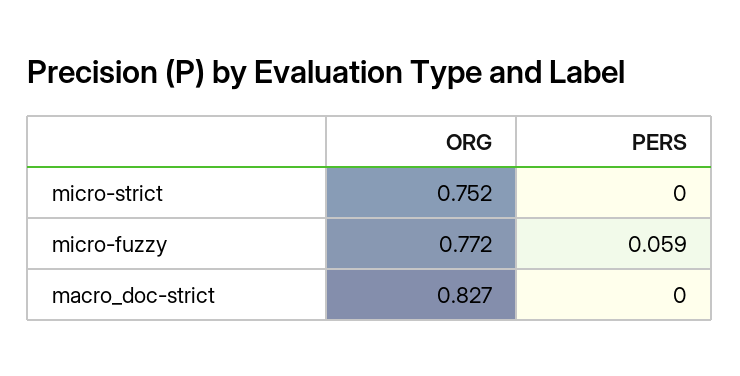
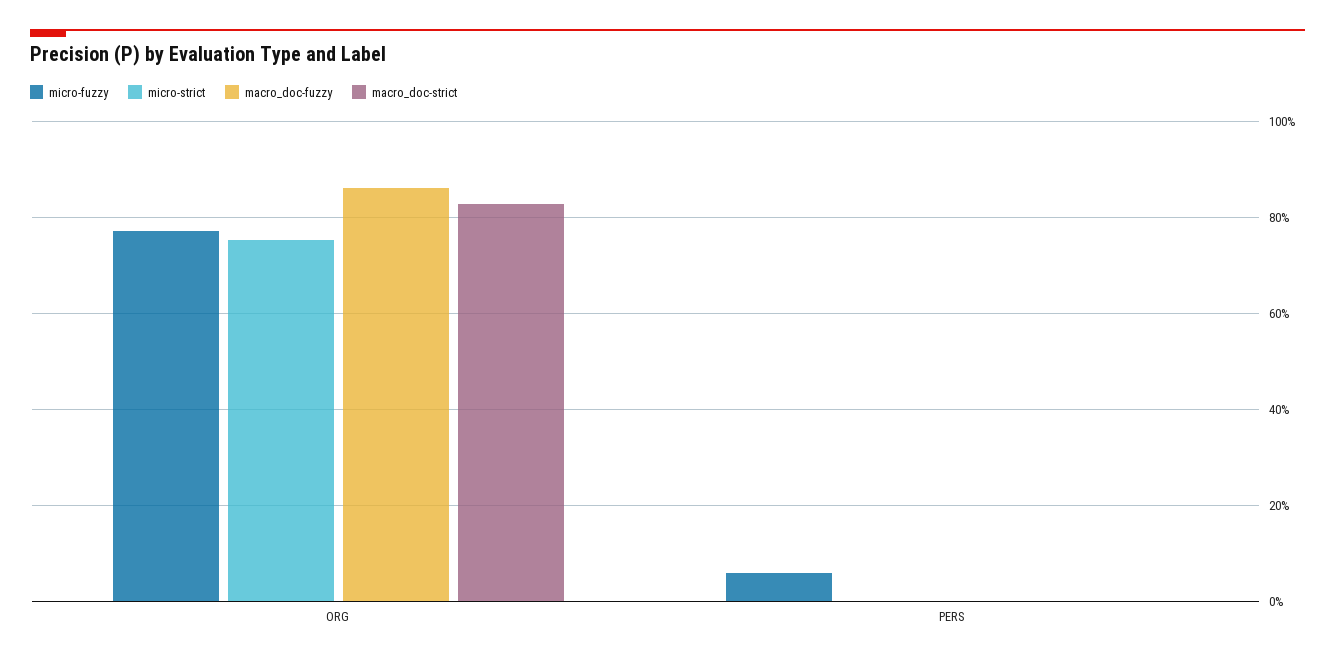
macro_doc-fuzzy, ORG: none -> 0.86
macro_doc-fuzzy, PERS: none -> 0

